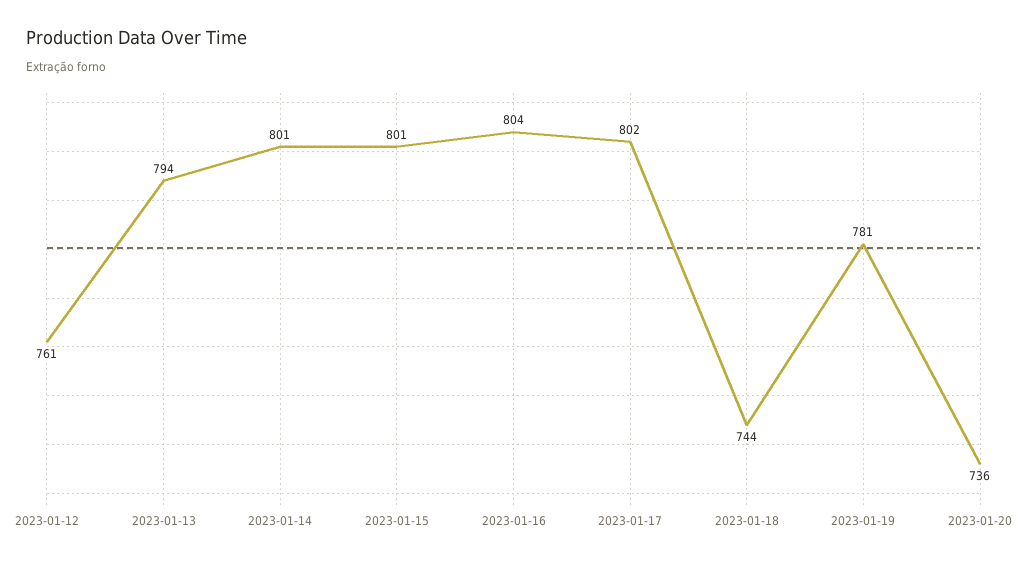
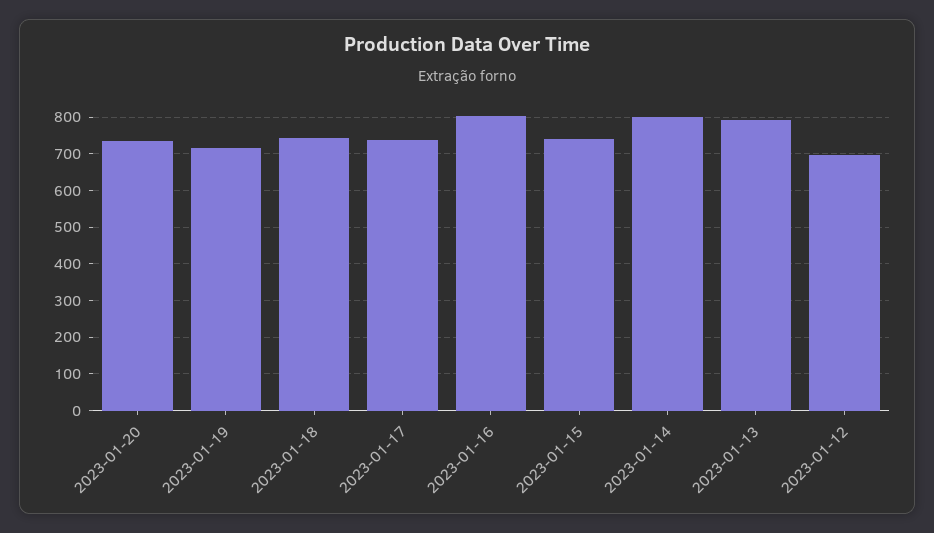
2023-01-12: 761 -> 700
2023-01-15: 801 -> 740
2023-01-17: 802 -> 740
2023-01-19: 781 -> 720

